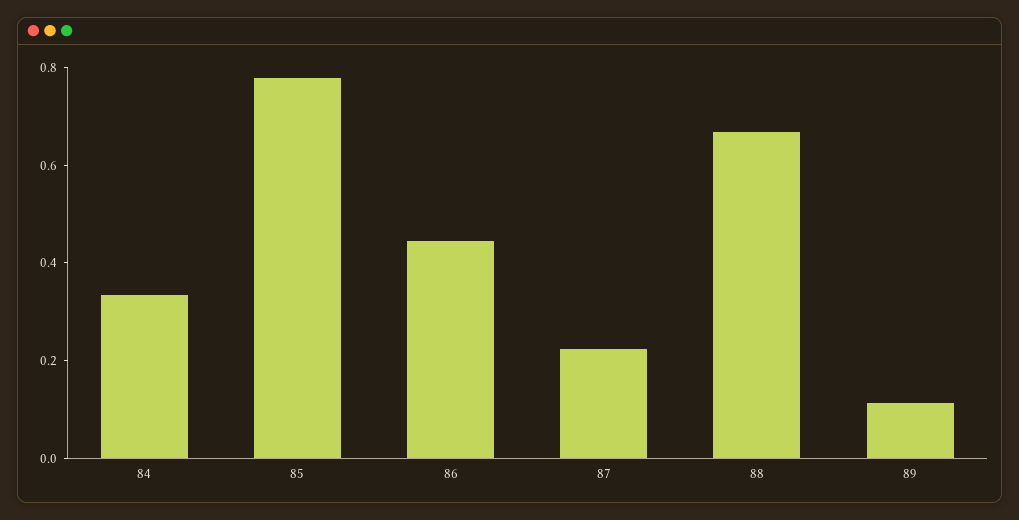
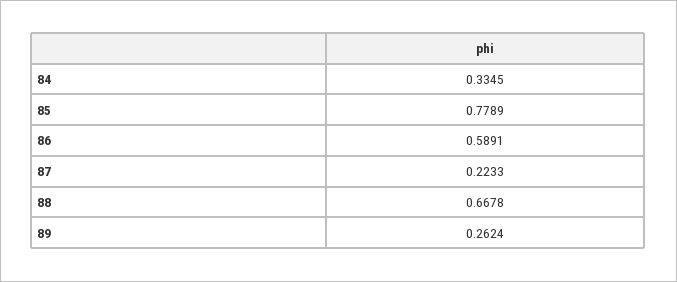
86: 0.45 -> 0.5891
89: 0.1 -> 0.2624

